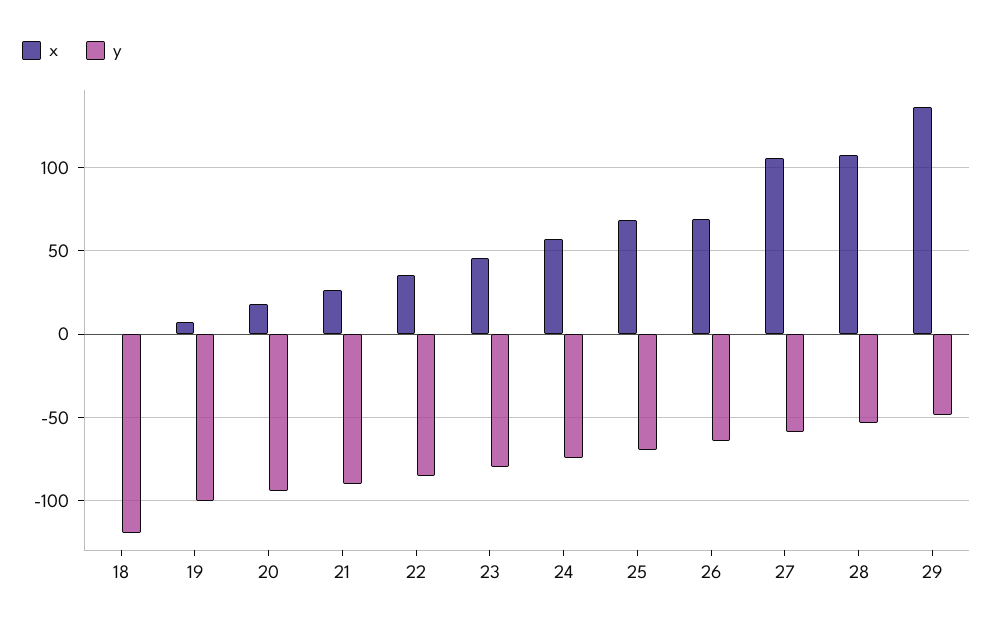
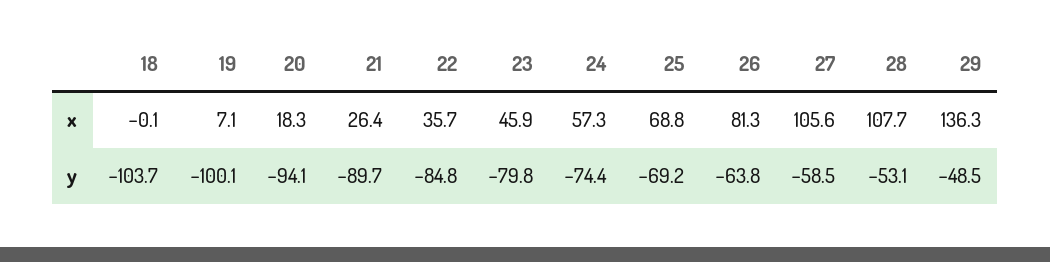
y, 18: -120 -> -103.7
x, 26: 70 -> 81.3

